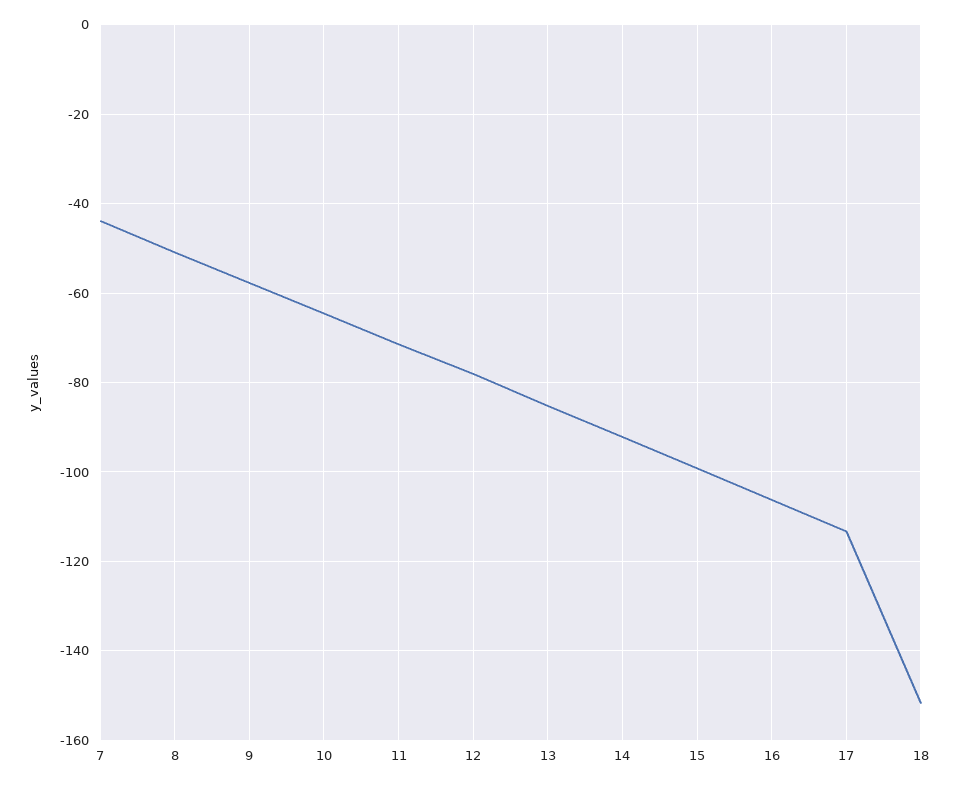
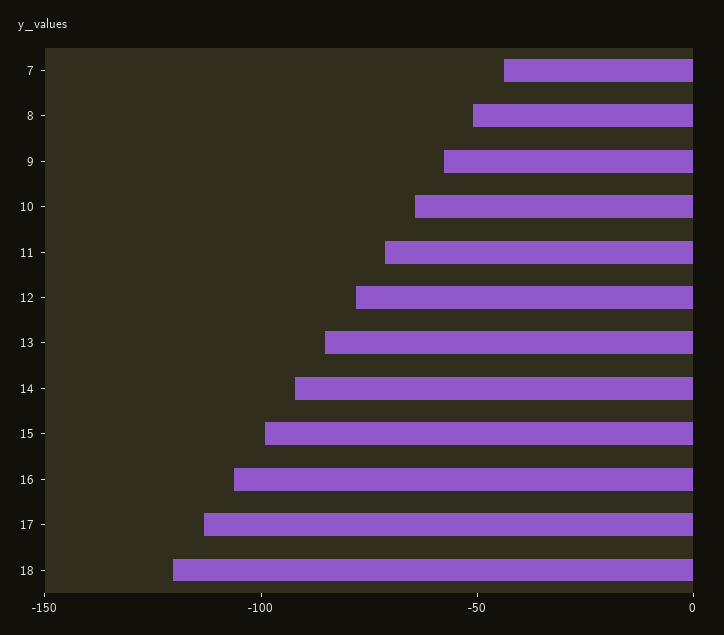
18: -152 -> -120

